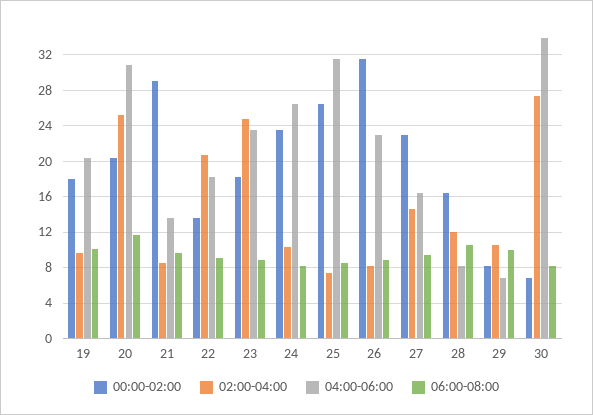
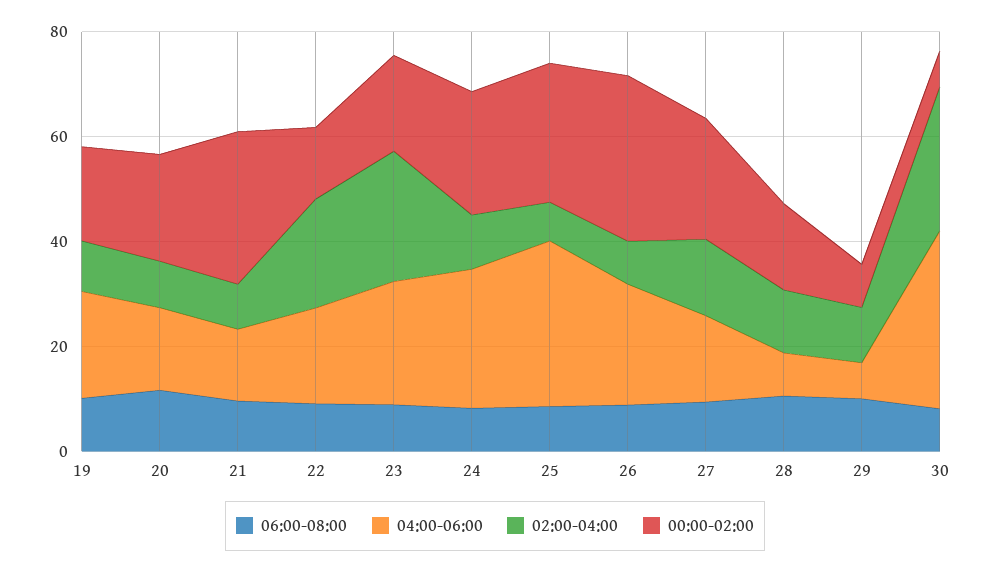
02:00-04:00, 20: 25 -> 10
04:00-06:00, 20: 31 -> 15

